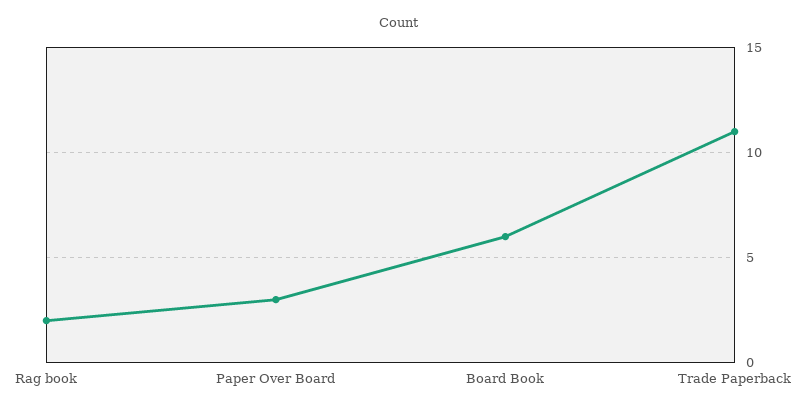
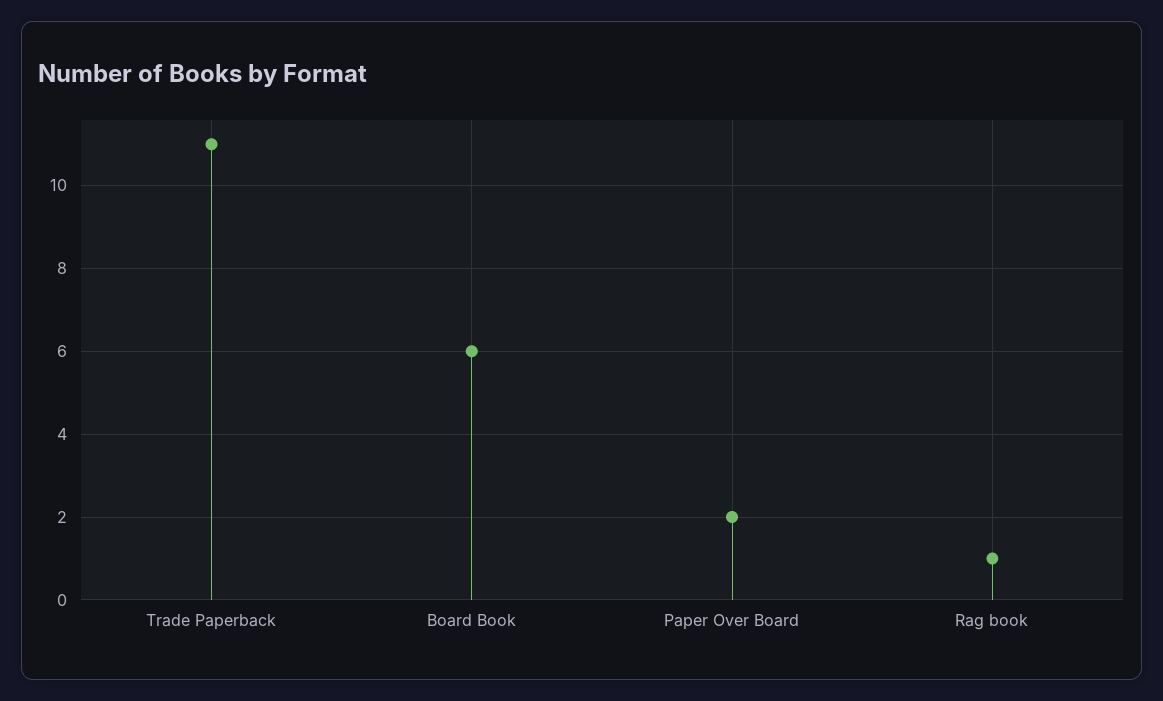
Rag book: 2 -> 1
Paper Over Board: 3 -> 2

